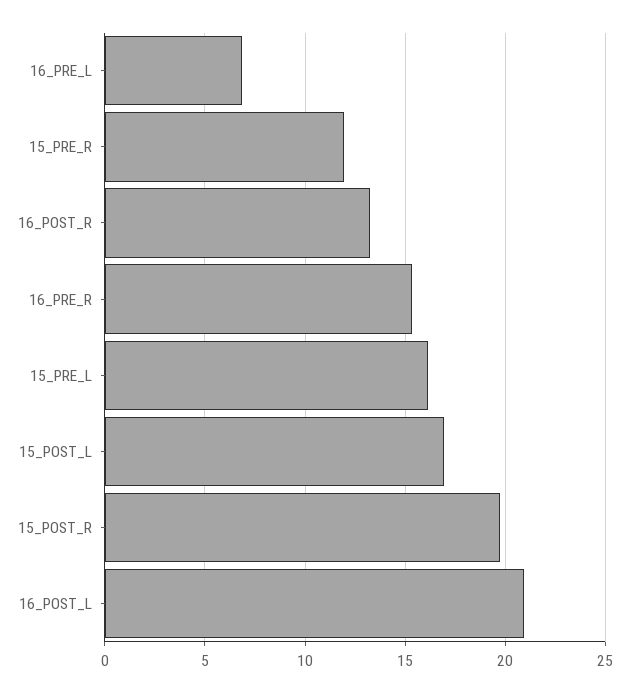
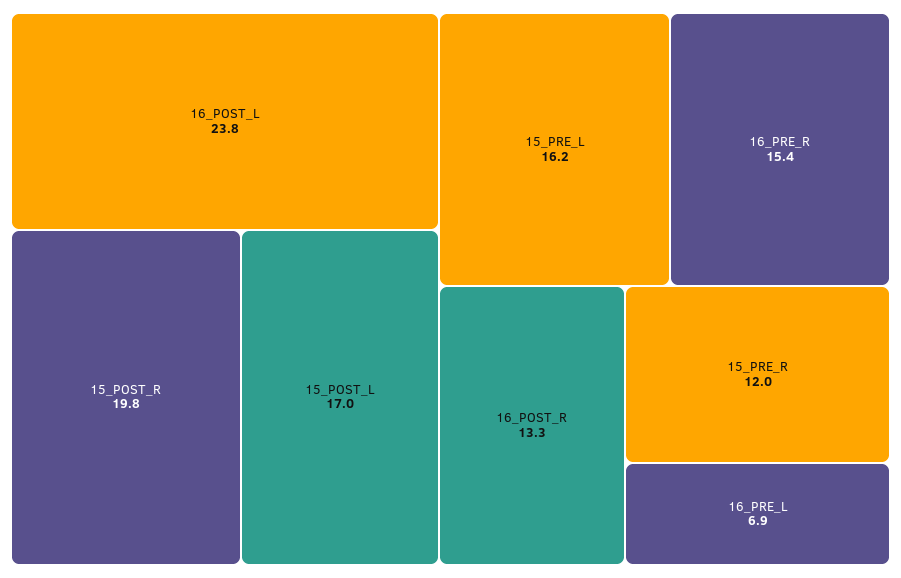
16_POST_L: 21 -> 23.8

